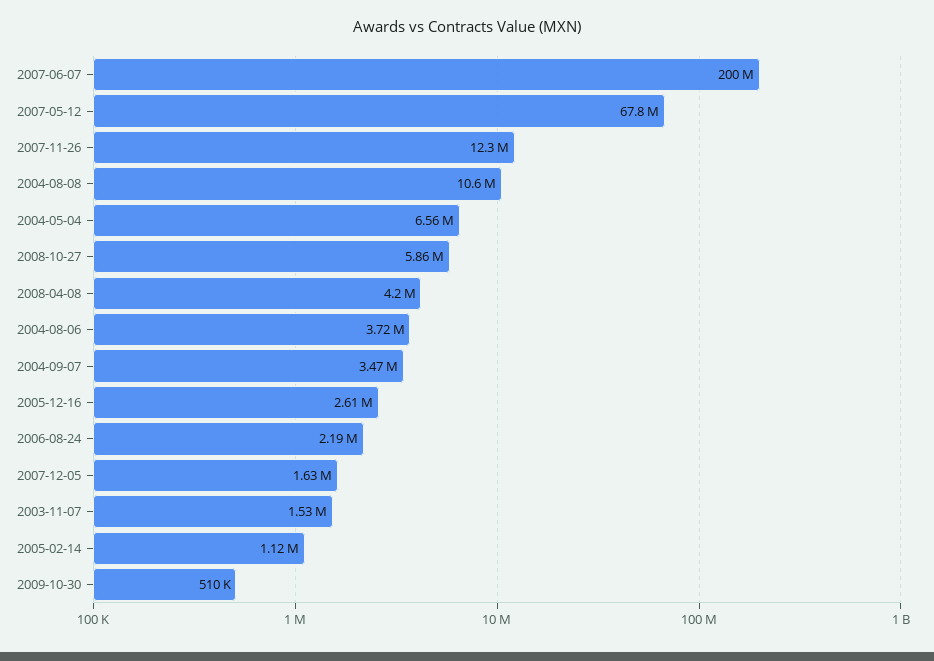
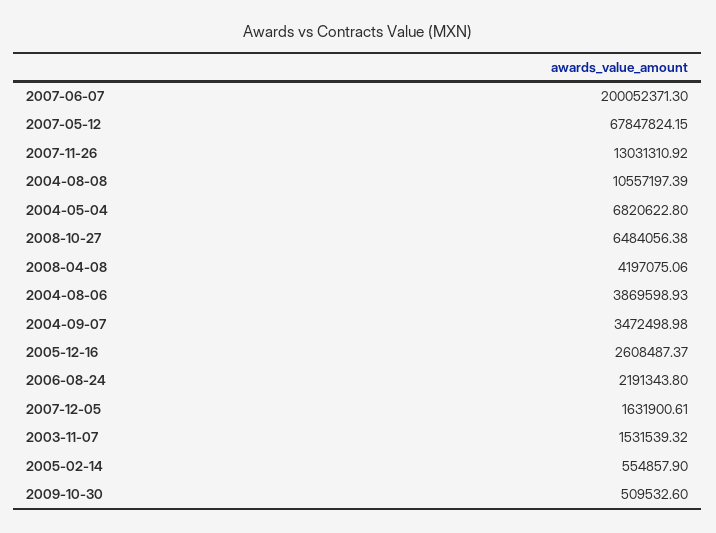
2007-11-26: 12300000 -> 13031310.92
2004-05-04: 6560000 -> 6820622.8
2008-10-27: 5860000 -> 6484056.38
2004-08-06: 3720000 -> 3869598.93
2005-02-14: 1120000 -> 554857.9

